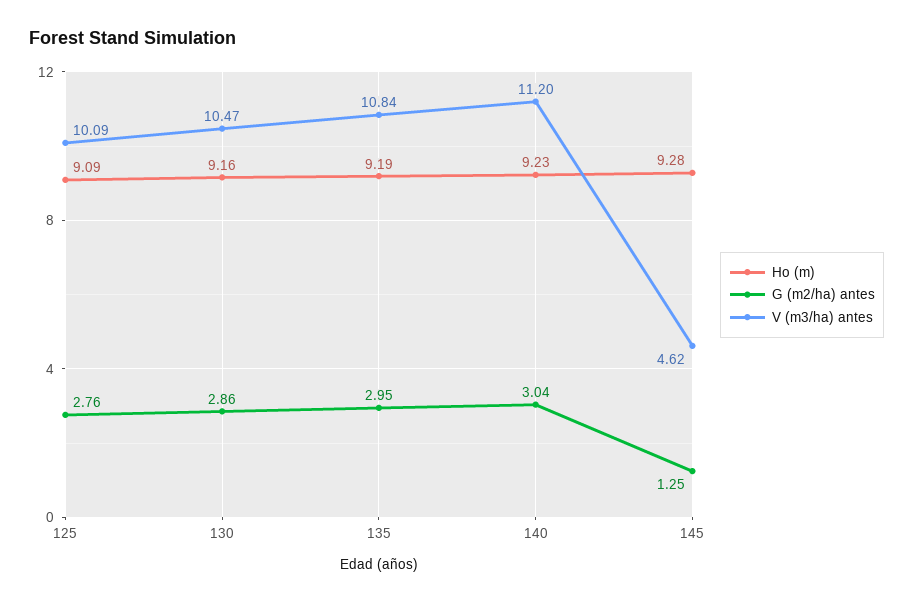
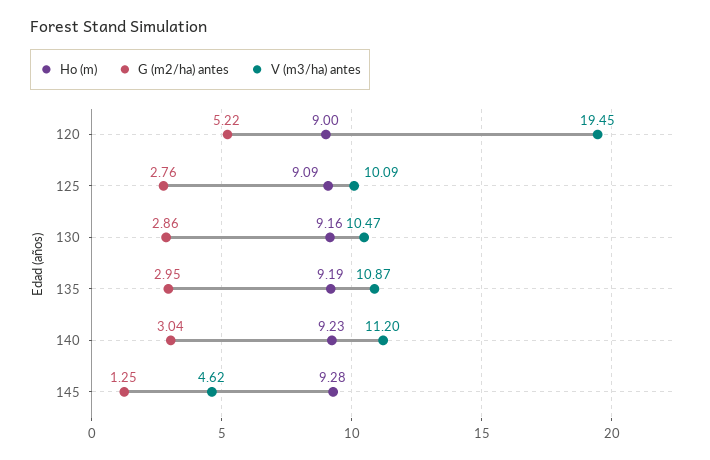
V (m3/ha) antes, 135: 10.84 -> 10.87
Ho (m), 120: none -> 9
G (m2/ha) antes, 120: none -> 5.22
V (m3/ha) antes, 120: none -> 19.45

